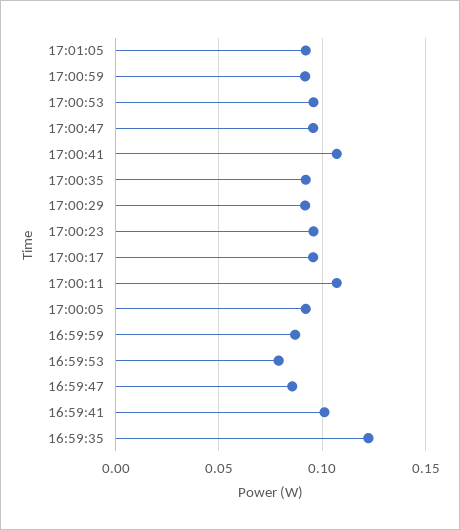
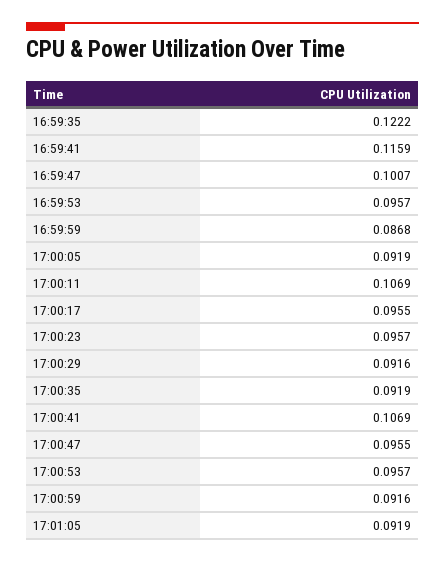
16:59:53: 0.08 -> 0.0957
16:59:47: 0.085 -> 0.1007
16:59:41: 0.1 -> 0.1159

